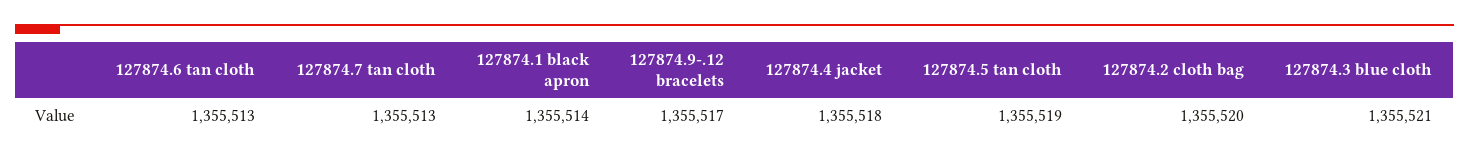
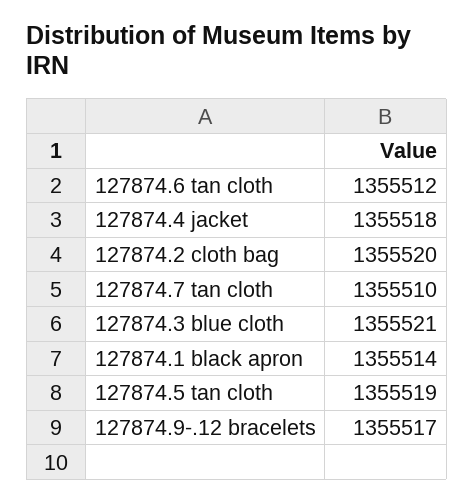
127874.6 tan cloth: 1355513 -> 1355512
127874.7 tan cloth: 1355513 -> 1355510

